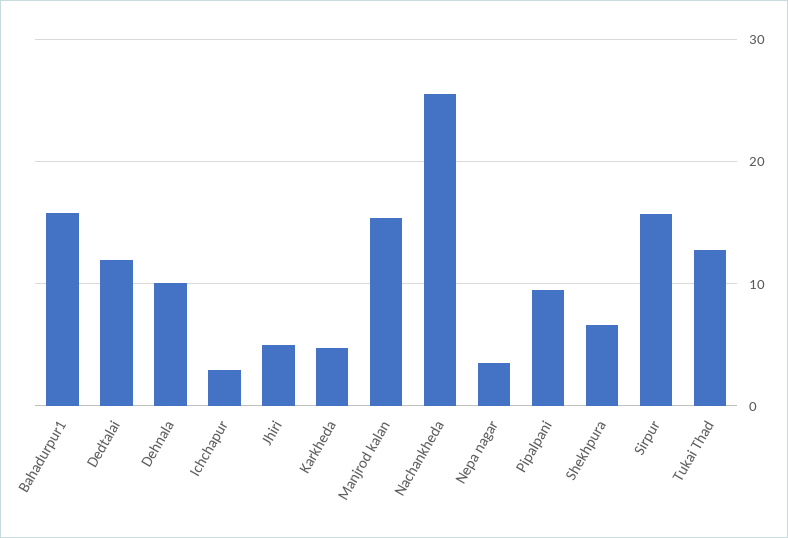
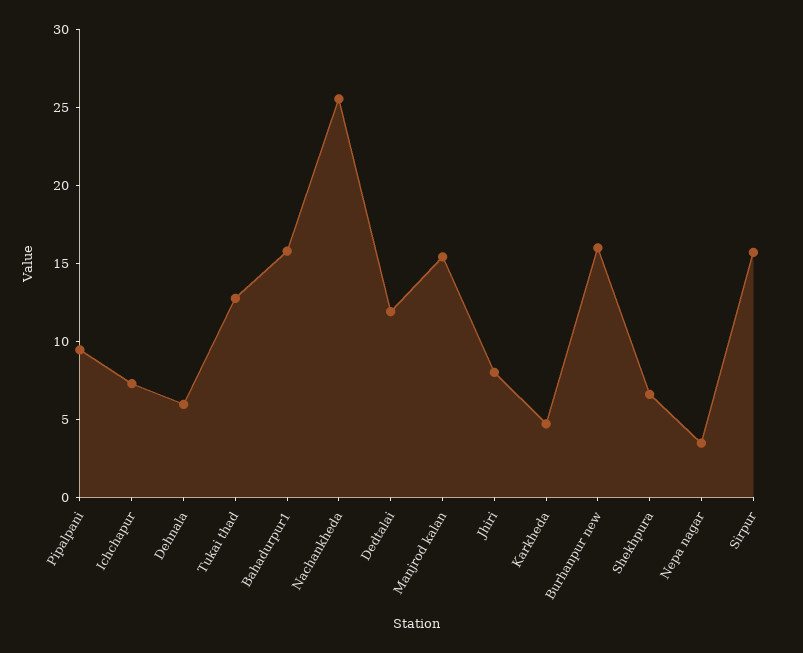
Dehnala: 10 -> 6
Ichchapur: 3 -> 7
Jhiri: 5 -> 8
Burhanpur new: none -> 16

